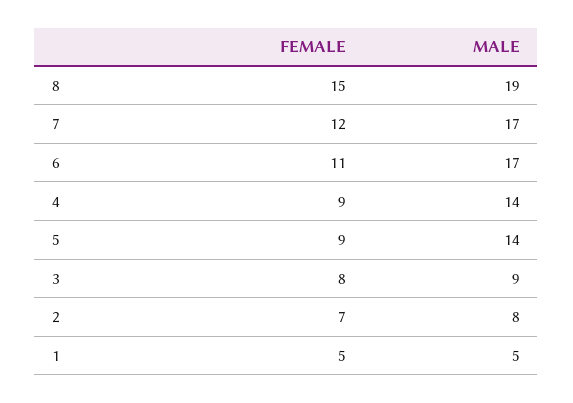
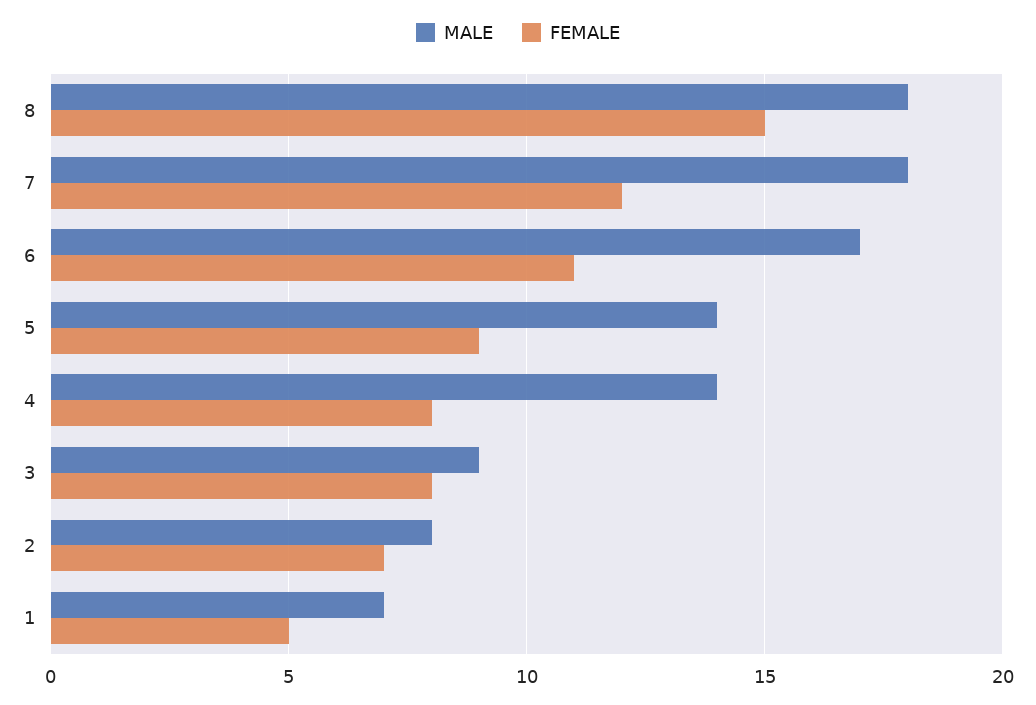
MALE, 8: 19 -> 18
MALE, 7: 17 -> 18
FEMALE, 4: 9 -> 8
MALE, 1: 5 -> 7

